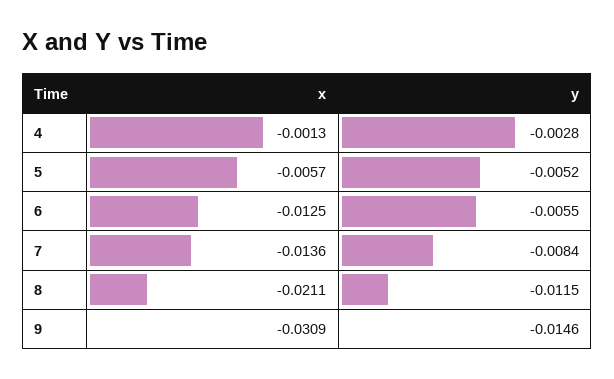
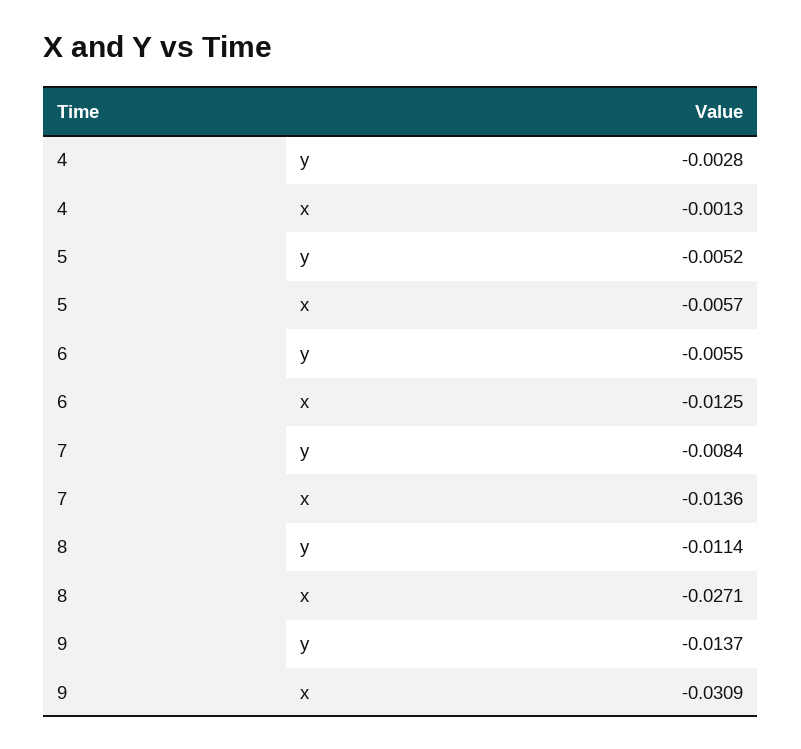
x, 8: -0.0211 -> -0.0271
y, 8: -0.0115 -> -0.0114
y, 9: -0.0146 -> -0.0137

